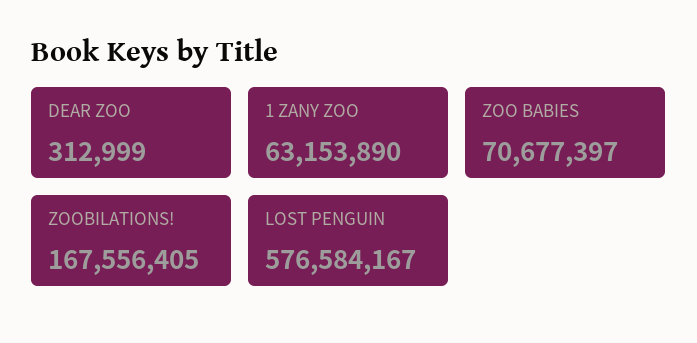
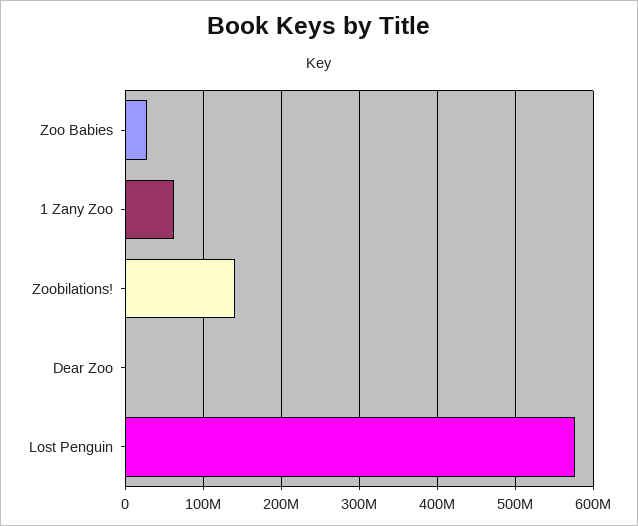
ZOO BABIES: 70677397 -> 30000000
ZOOBILATIONS!: 167556405 -> 140000000

